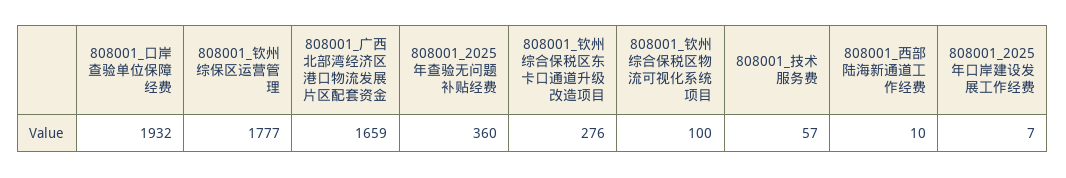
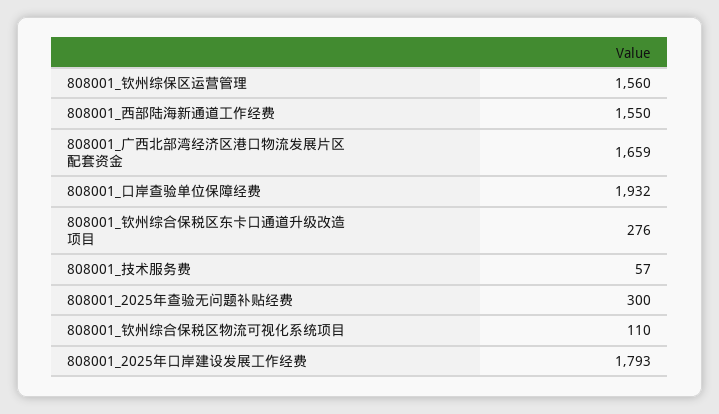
808001_钦州综保区运营管理: 1777 -> 1560
808001_2025年查验无问题补贴经费: 360 -> 300
808001_钦州综合保税区物流可视化系统项目: 100 -> 110
808001_西部陆海新通道工作经费: 10 -> 1550
808001_2025年口岸建设发展工作经费: 7 -> 1793

